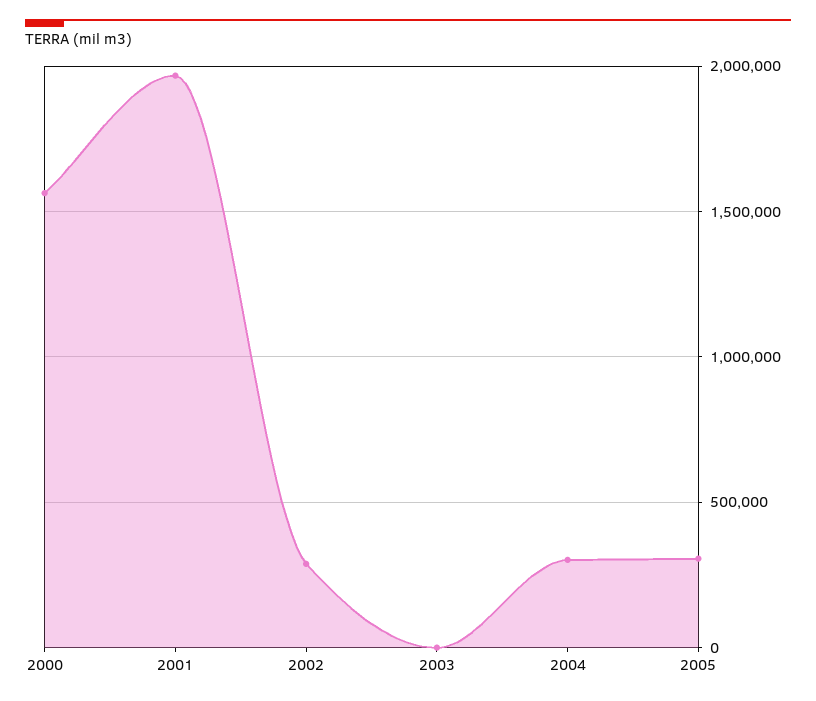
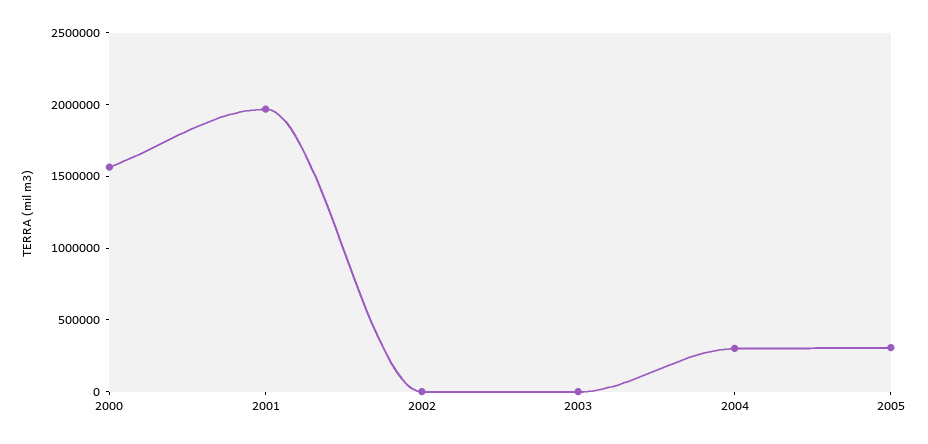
2002: 300000 -> 0

